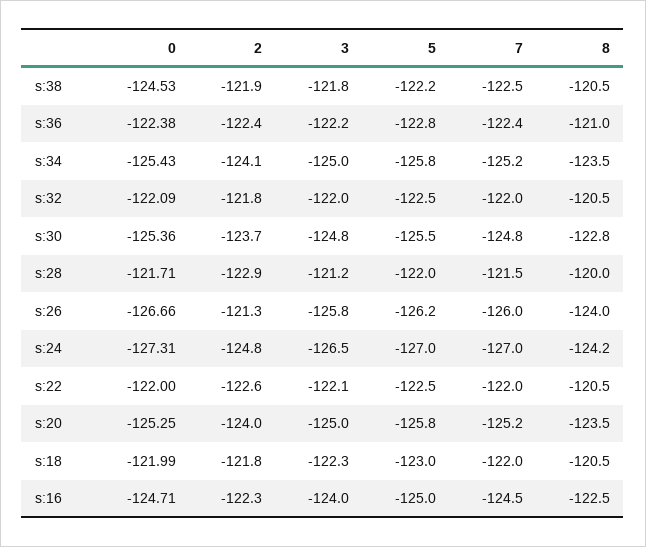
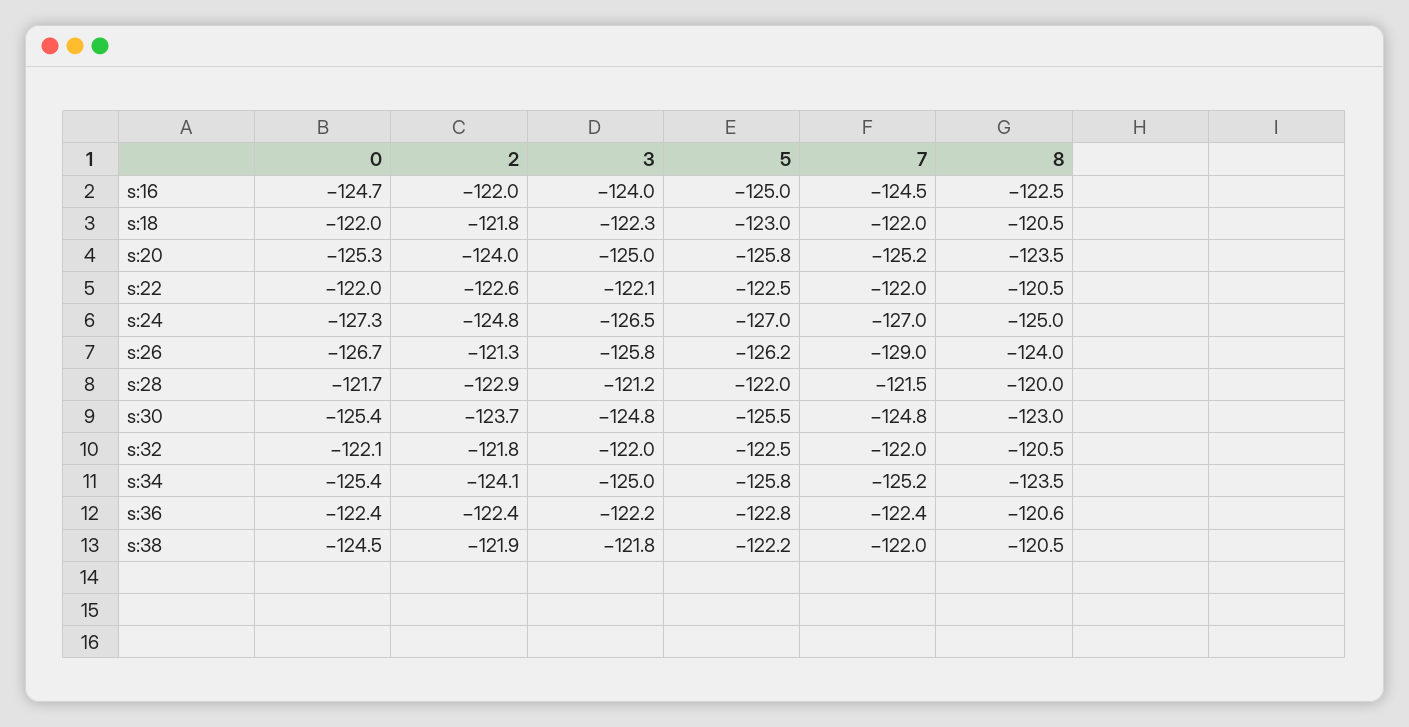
7, s:38: -122.5 -> -122
8, s:36: -121 -> -120.6
8, s:30: -122.8 -> -123
7, s:26: -126 -> -129
8, s:24: -124.2 -> -125
2, s:16: -122.3 -> -122

